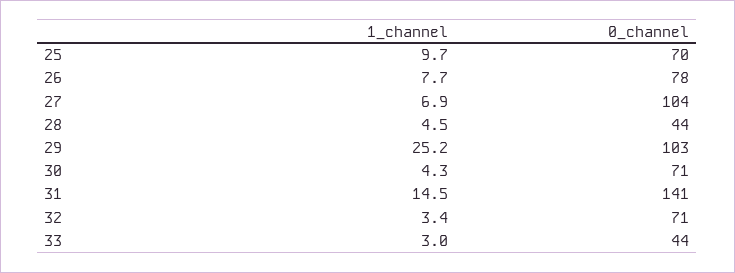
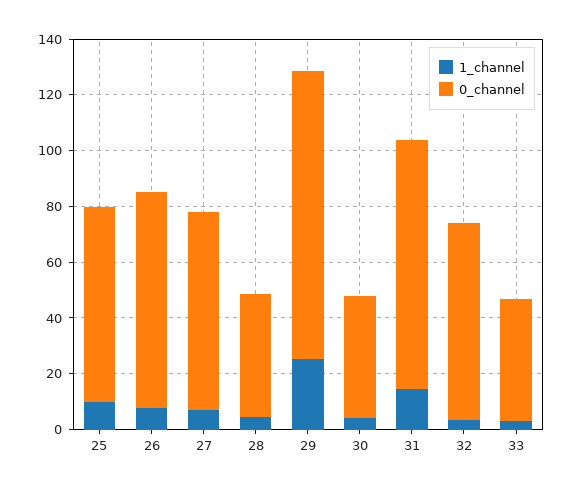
0_channel, 27: 104 -> 70
0_channel, 30: 71 -> 45
0_channel, 31: 141 -> 90

